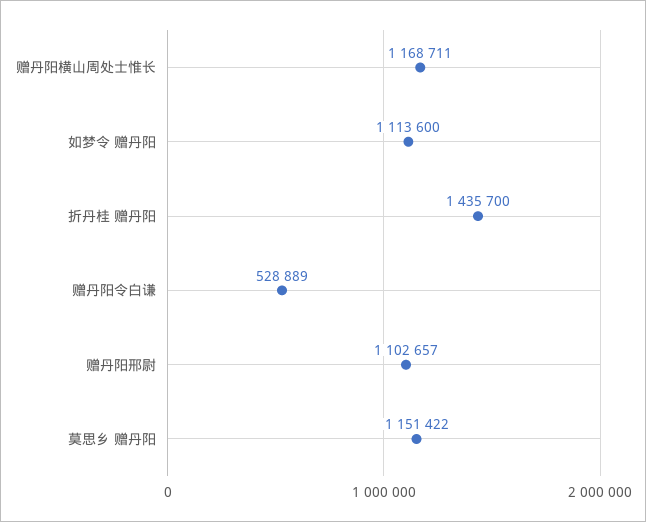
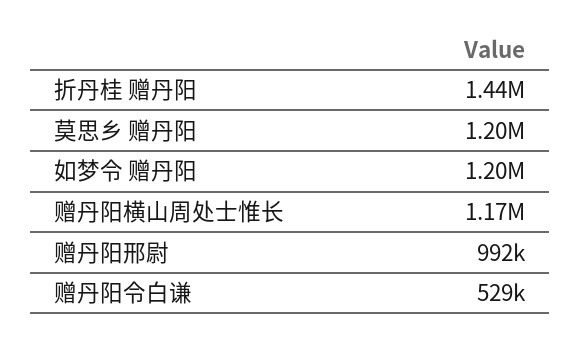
如梦令 赠丹阳: 1113600 -> 1200000
赠丹阳邢尉: 1102657 -> 992000
莫思乡 赠丹阳: 1151422 -> 1200000

